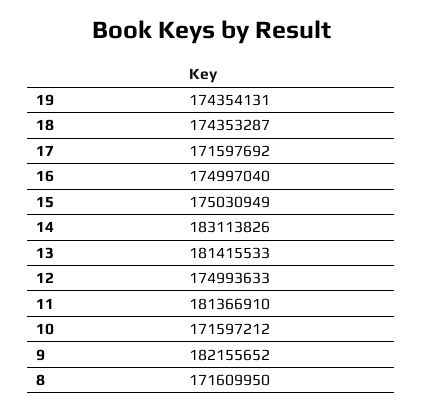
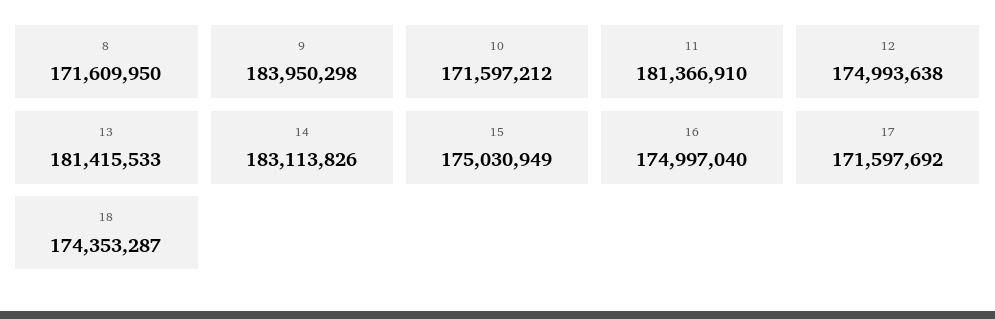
19: 174354131 -> none
12: 174993633 -> 174993638
9: 182155652 -> 183950298

